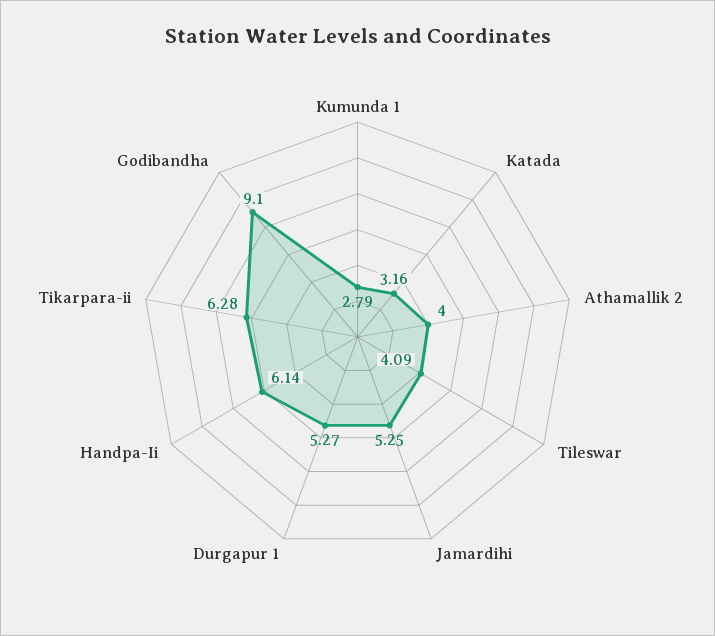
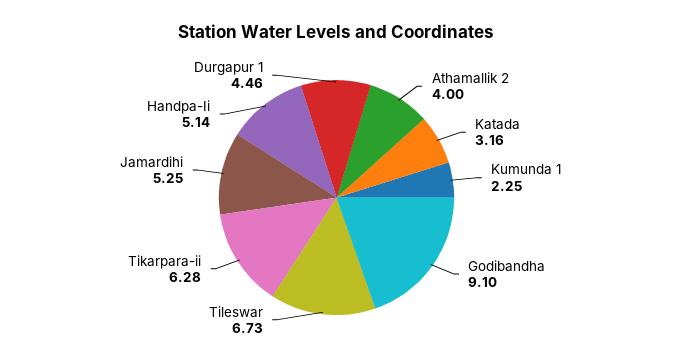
Kumunda 1: 2.79 -> 2.25
Tileswar: 4.09 -> 6.73
Durgapur 1: 5.27 -> 4.46
Handpa-Ii: 6.14 -> 5.14

